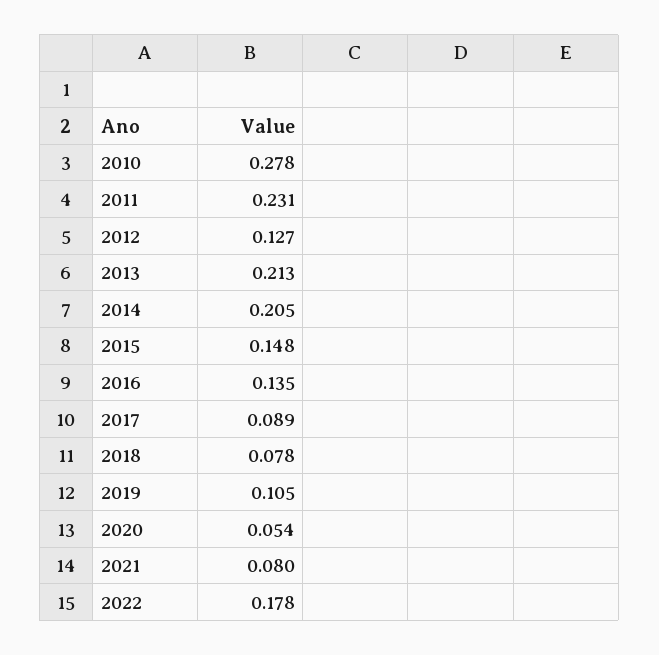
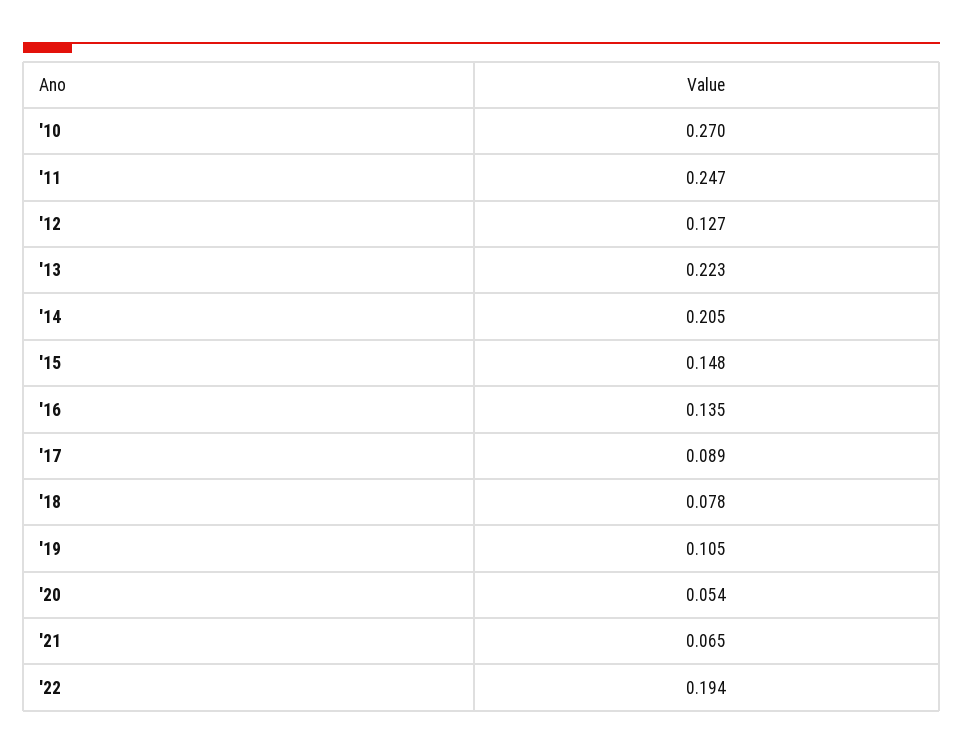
2010: 0.278 -> 0.27
2011: 0.231 -> 0.247
2013: 0.213 -> 0.223
2021: 0.08 -> 0.065
2022: 0.178 -> 0.194

